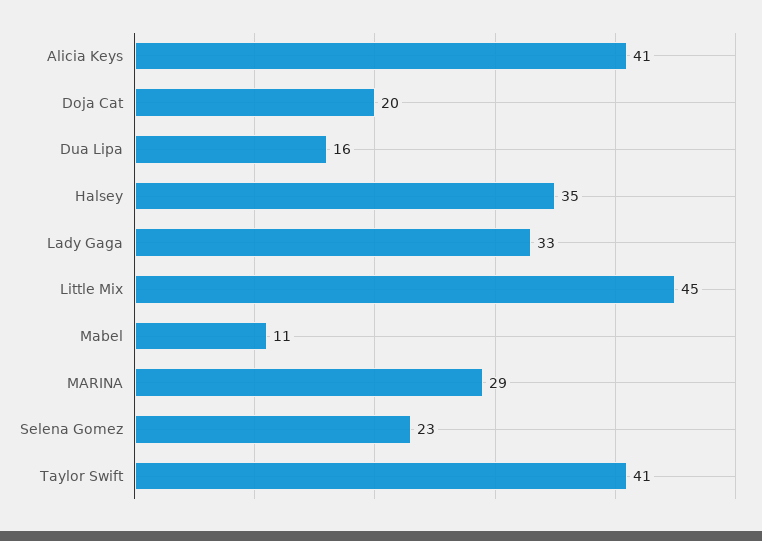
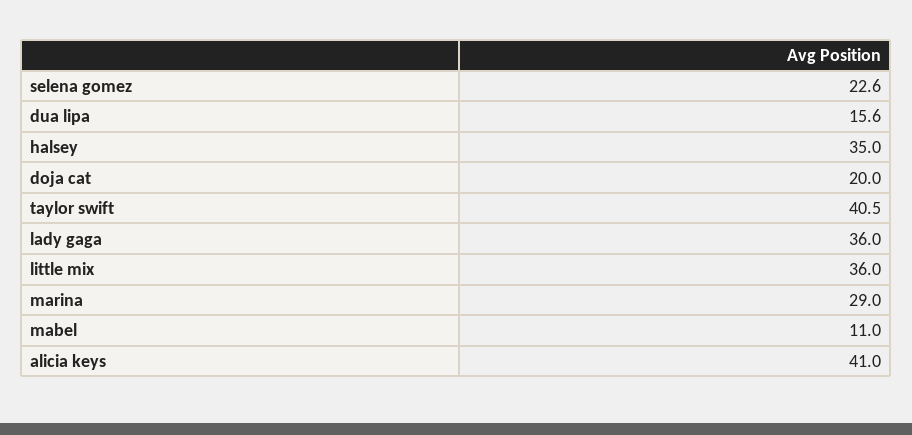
Lady Gaga: 33 -> 36
Little Mix: 45 -> 36

